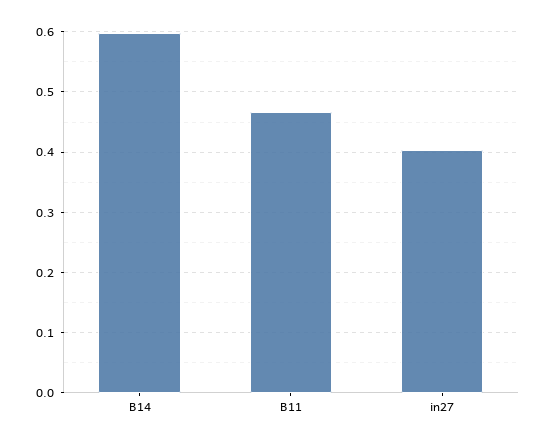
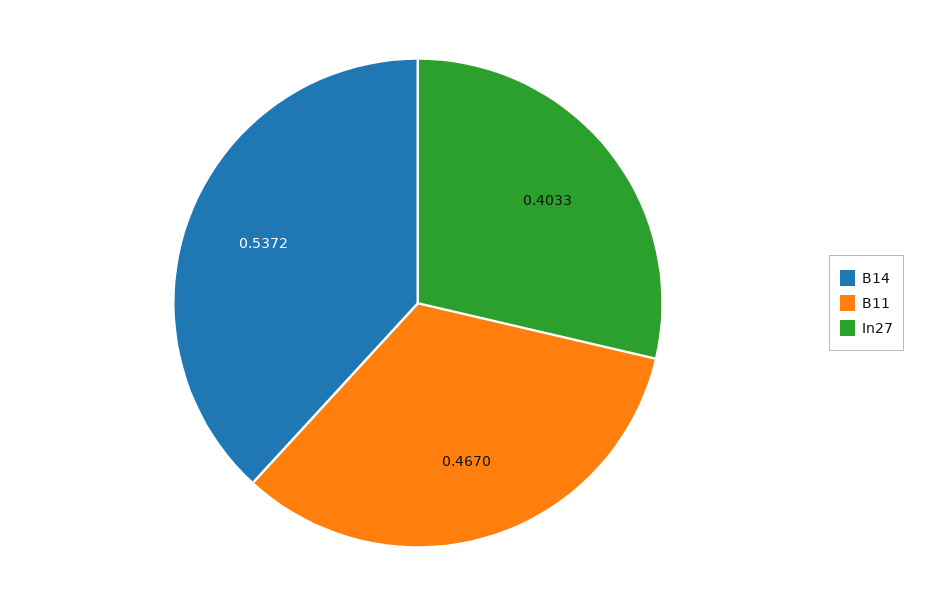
B14: 0.6 -> 0.5372

